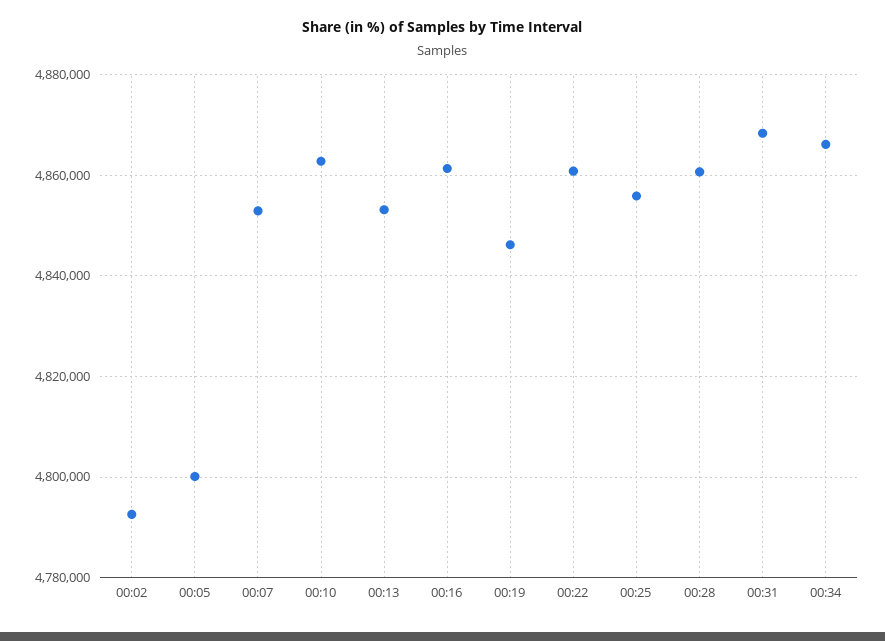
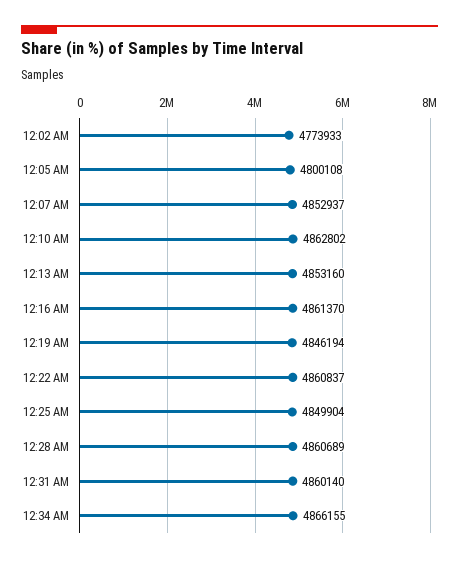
00:02: 4792000 -> 4773933
00:25: 4856000 -> 4849904
00:31: 4868000 -> 4860140

